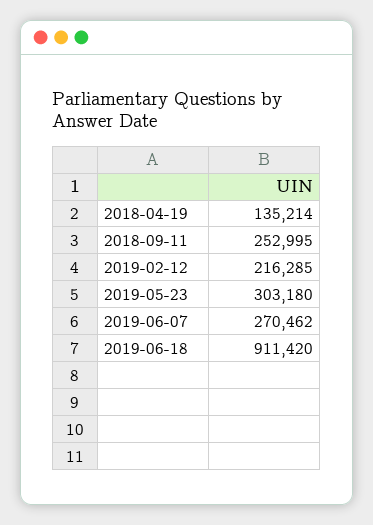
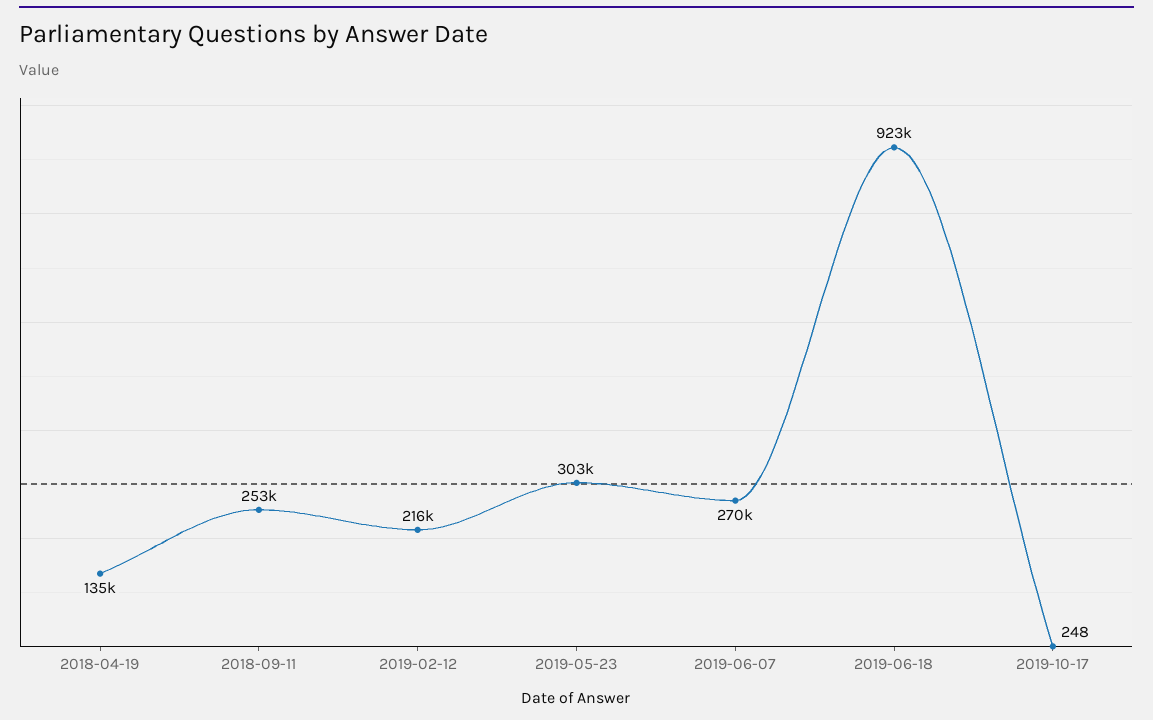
2019-06-18: 911420 -> 923000
2019-10-17: none -> 248

